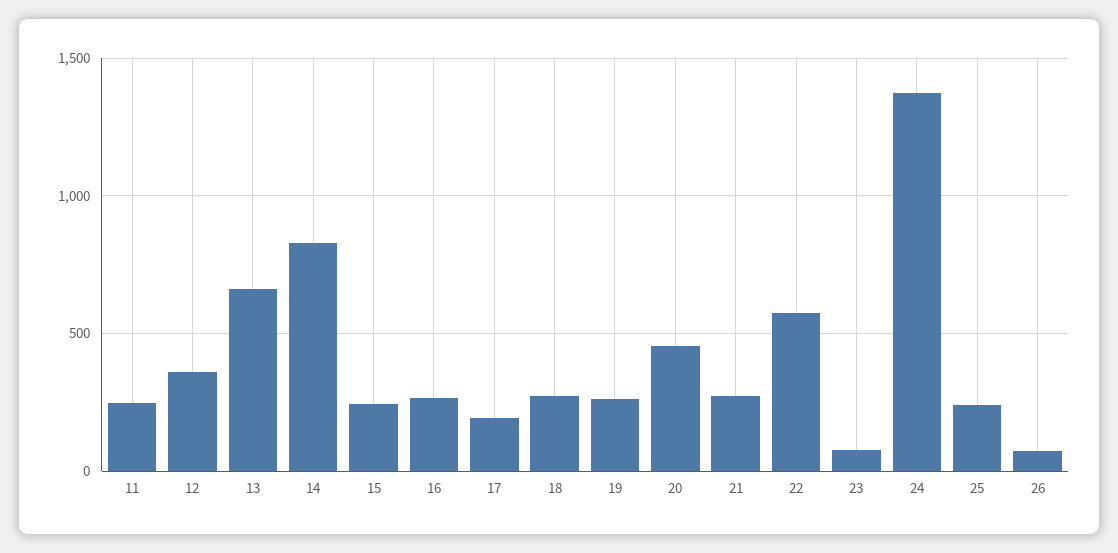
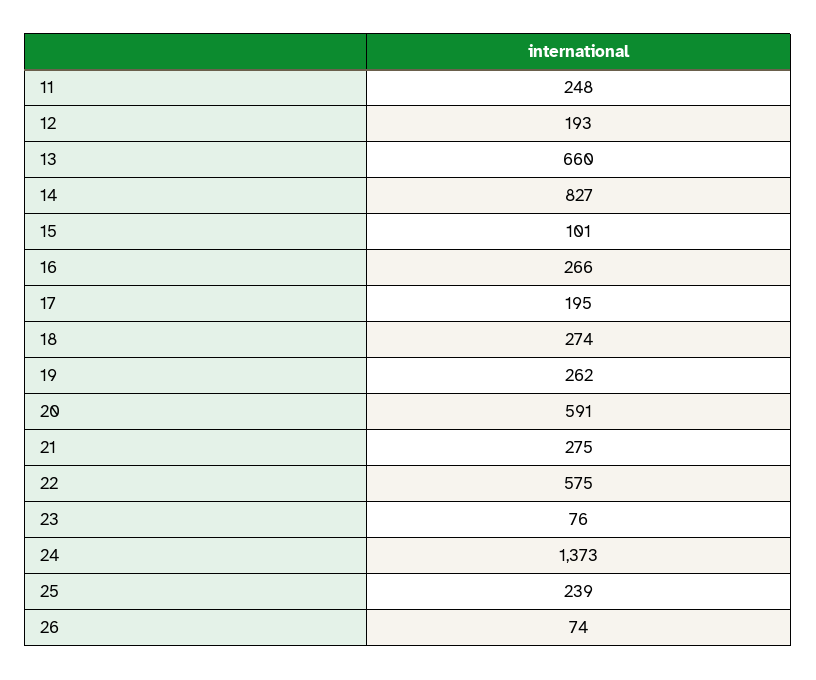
12: 350 -> 193
15: 250 -> 101
20: 450 -> 591

